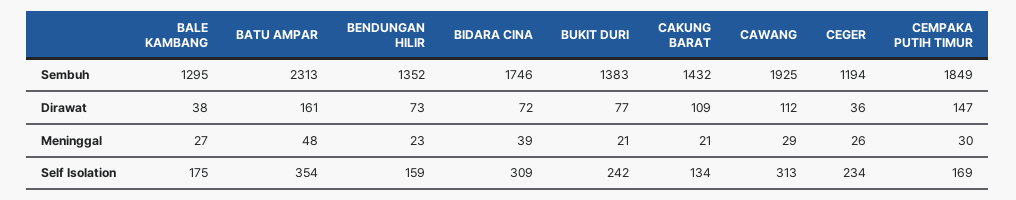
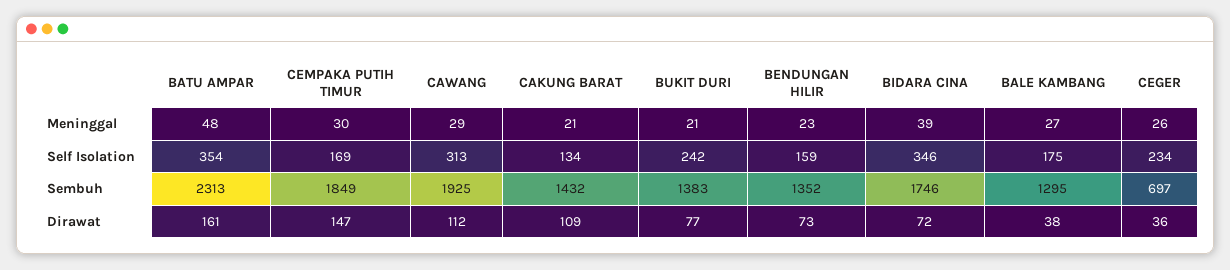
CEGER, Sembuh: 1194 -> 697
BIDARA CINA, Self Isolation: 309 -> 346

